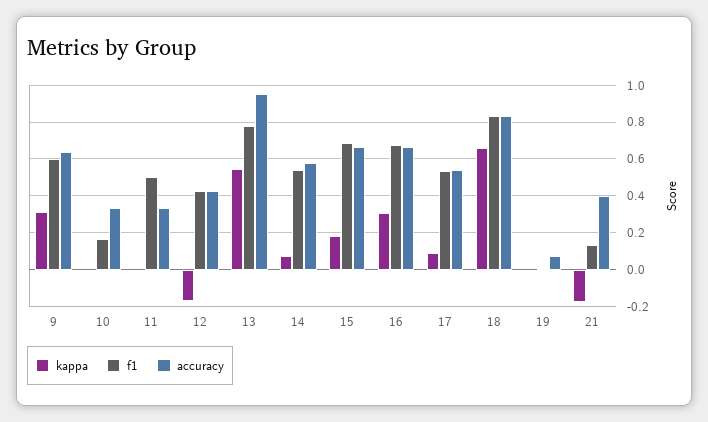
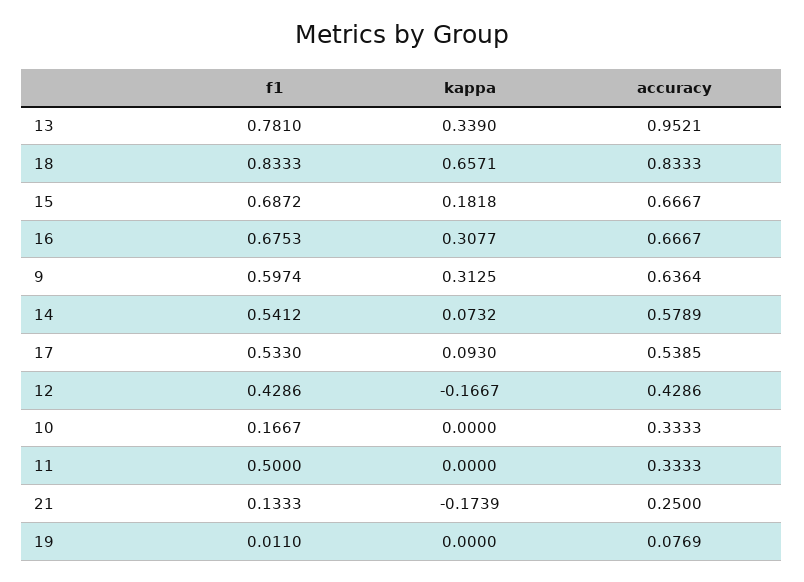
kappa, 13: 0.55 -> 0.339
accuracy, 21: 0.4 -> 0.25

